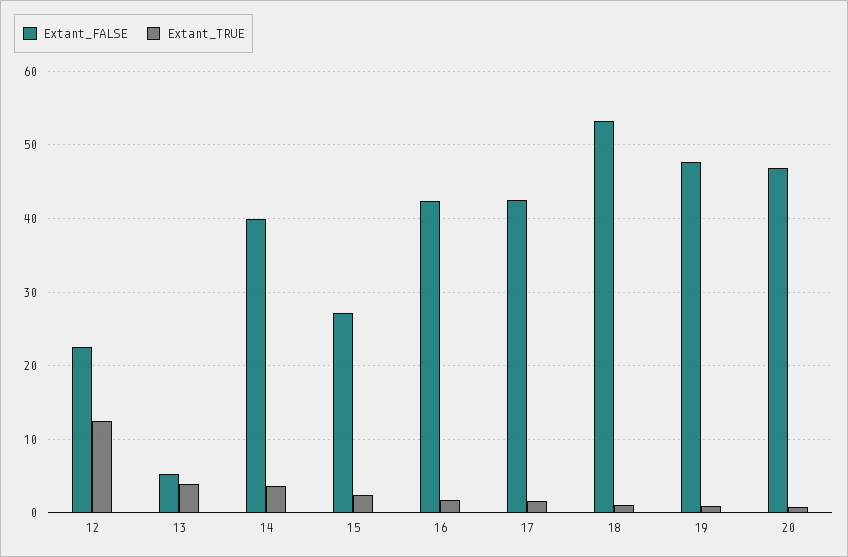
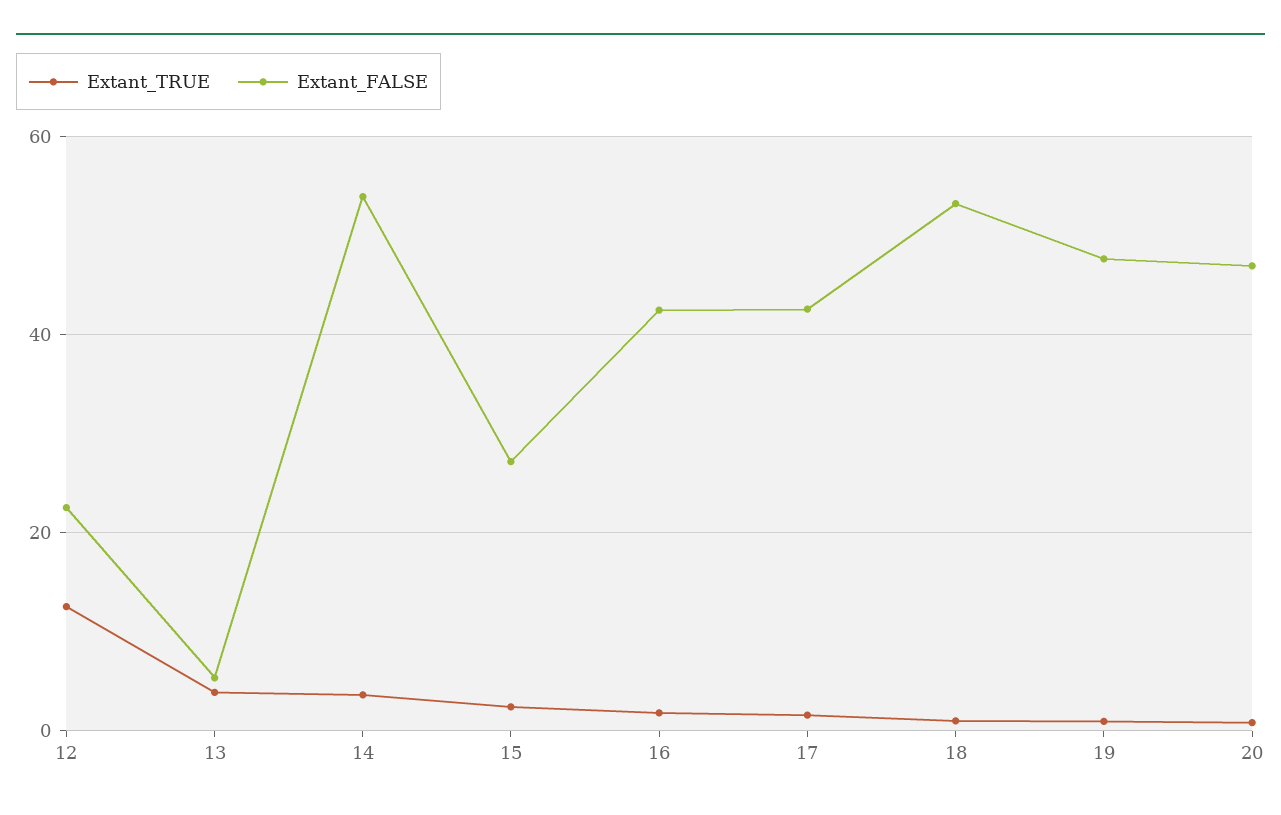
Extant_FALSE, 14: 40 -> 54

